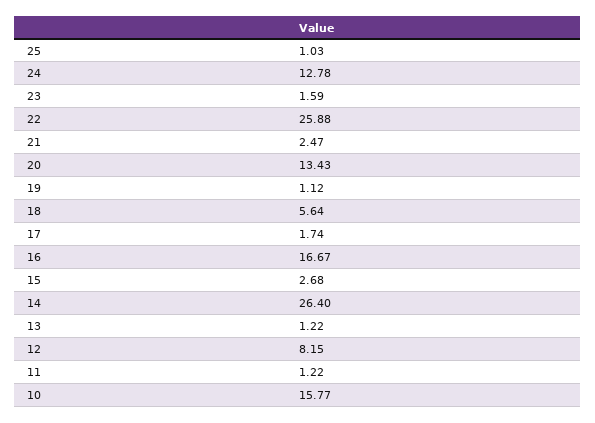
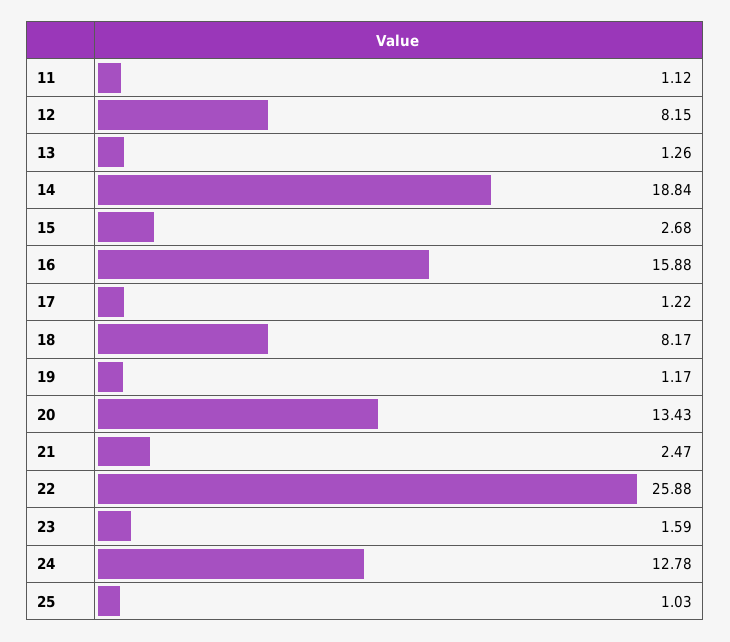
19: 1.12 -> 1.17
18: 5.64 -> 8.17
17: 1.74 -> 1.22
16: 16.67 -> 15.88
14: 26.4 -> 18.84
13: 1.22 -> 1.26
11: 1.22 -> 1.12
10: 15.77 -> none

